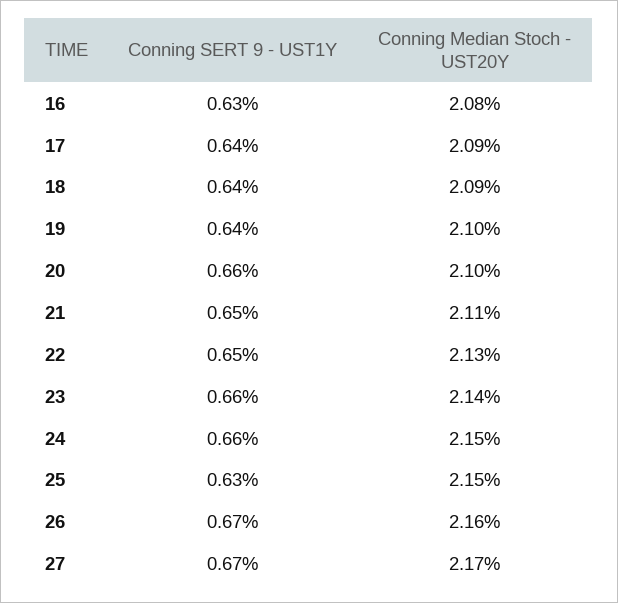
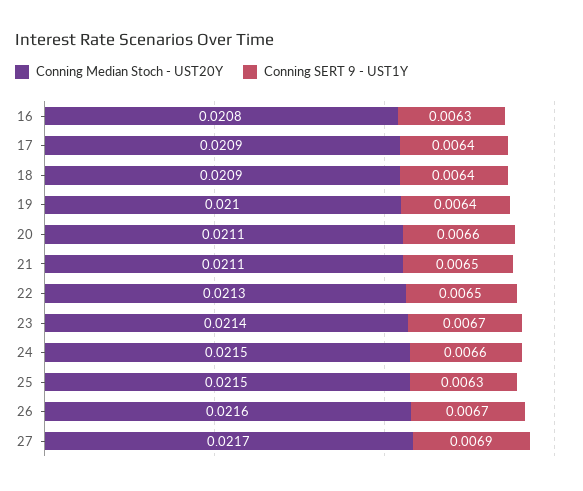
Conning Median Stoch - UST20Y, 20: 0.021 -> 0.0211
Conning SERT 9 - UST1Y, 23: 0.0066 -> 0.0067
Conning SERT 9 - UST1Y, 27: 0.0067 -> 0.0069

